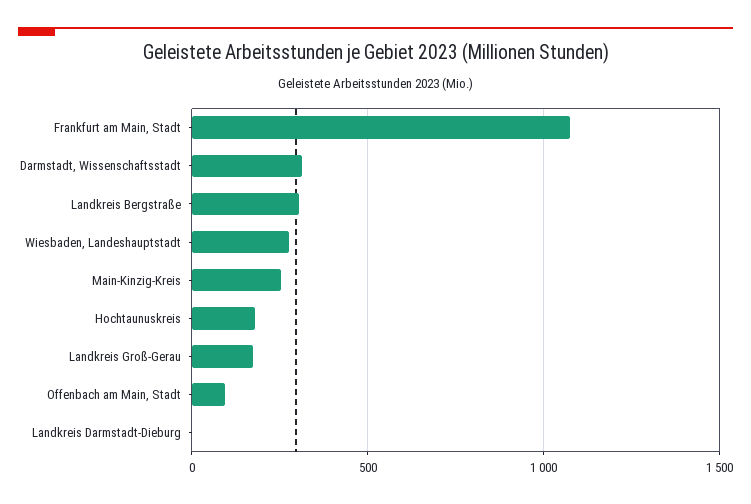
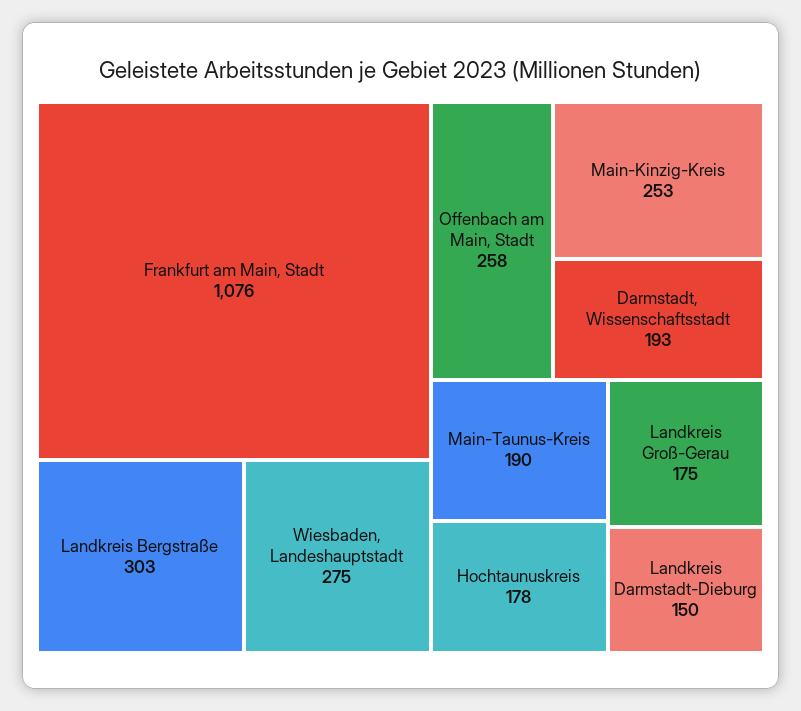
Darmstadt, Wissenschaftsstadt: 300 -> 193
Offenbach am Main, Stadt: 100 -> 258
Landkreis Darmstadt-Dieburg: 0 -> 150
Main-Taunus-Kreis: none -> 190

